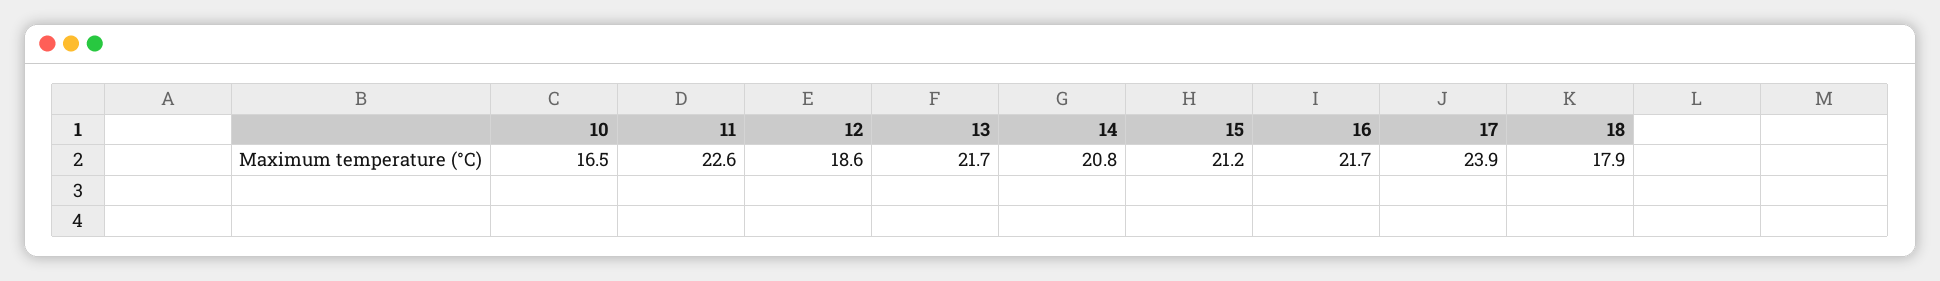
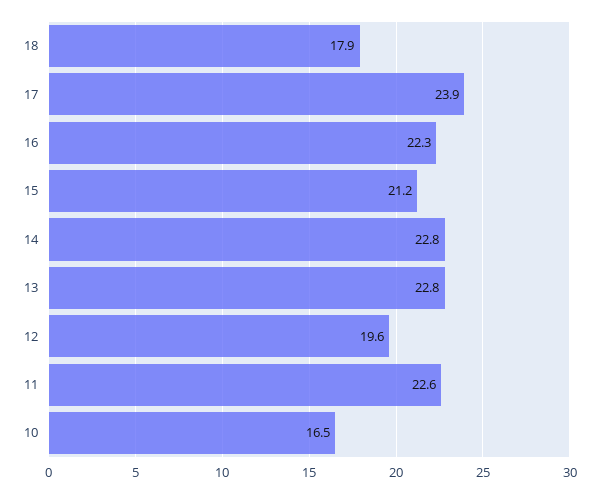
12: 18.6 -> 19.6
13: 21.7 -> 22.8
14: 20.8 -> 22.8
16: 21.7 -> 22.3

